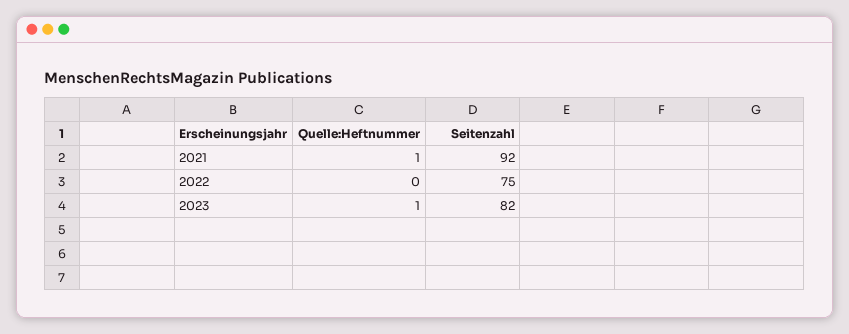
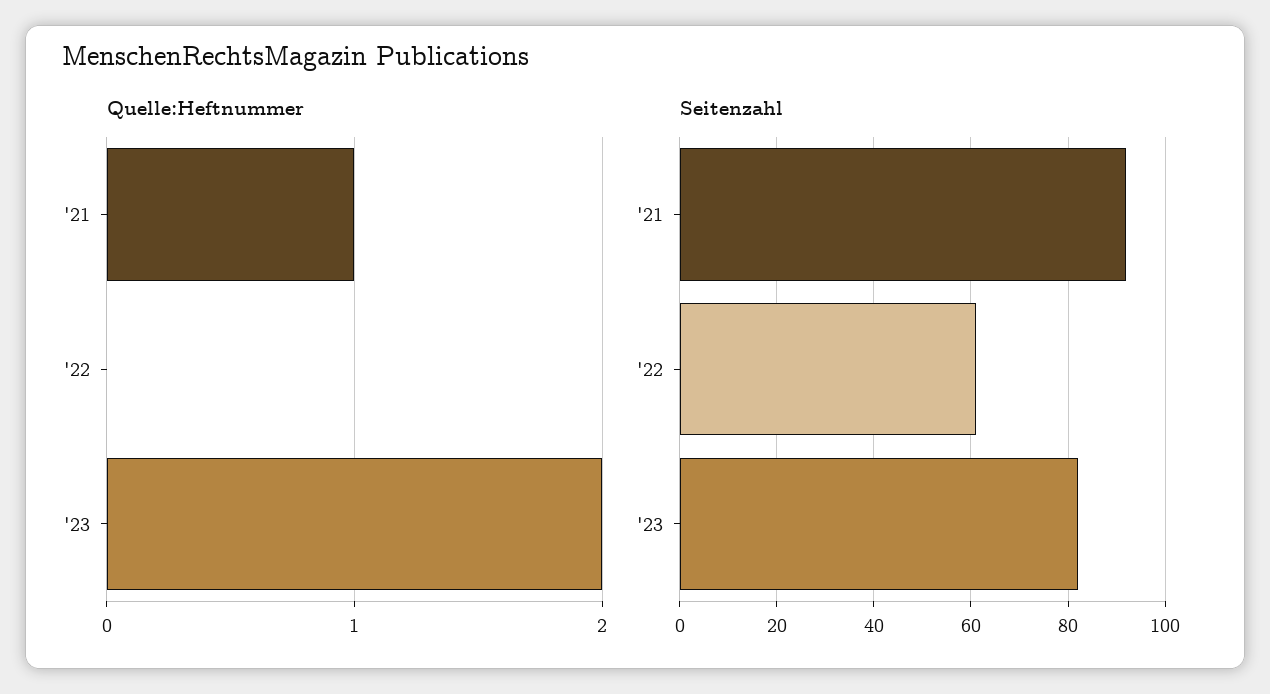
Seitenzahl, 2022: 75 -> 60
Quelle:Heftnummer, 2023: 1 -> 2

